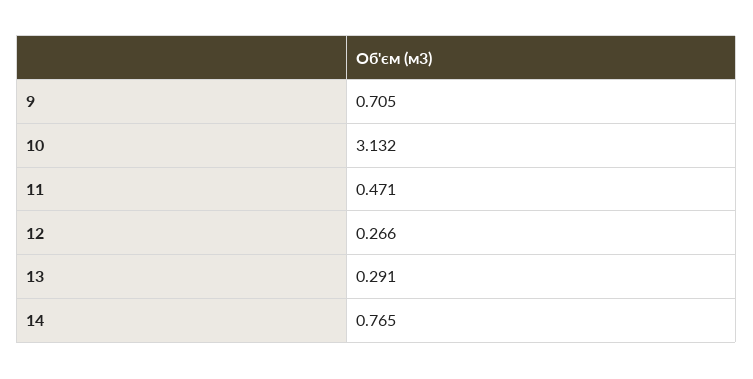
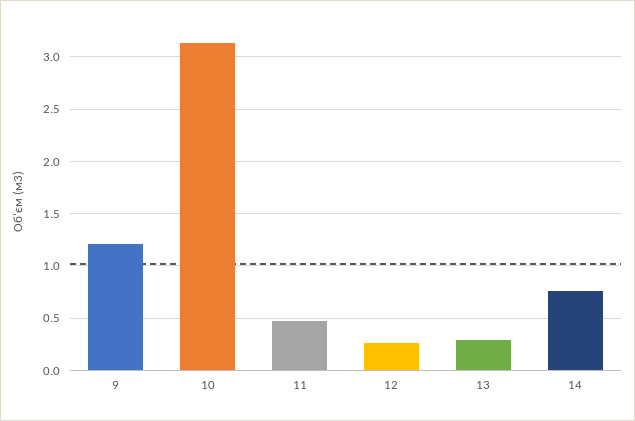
9: 0.705 -> 1.2

